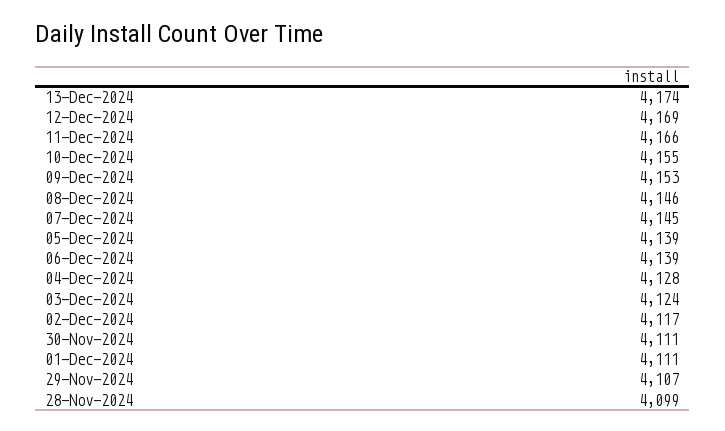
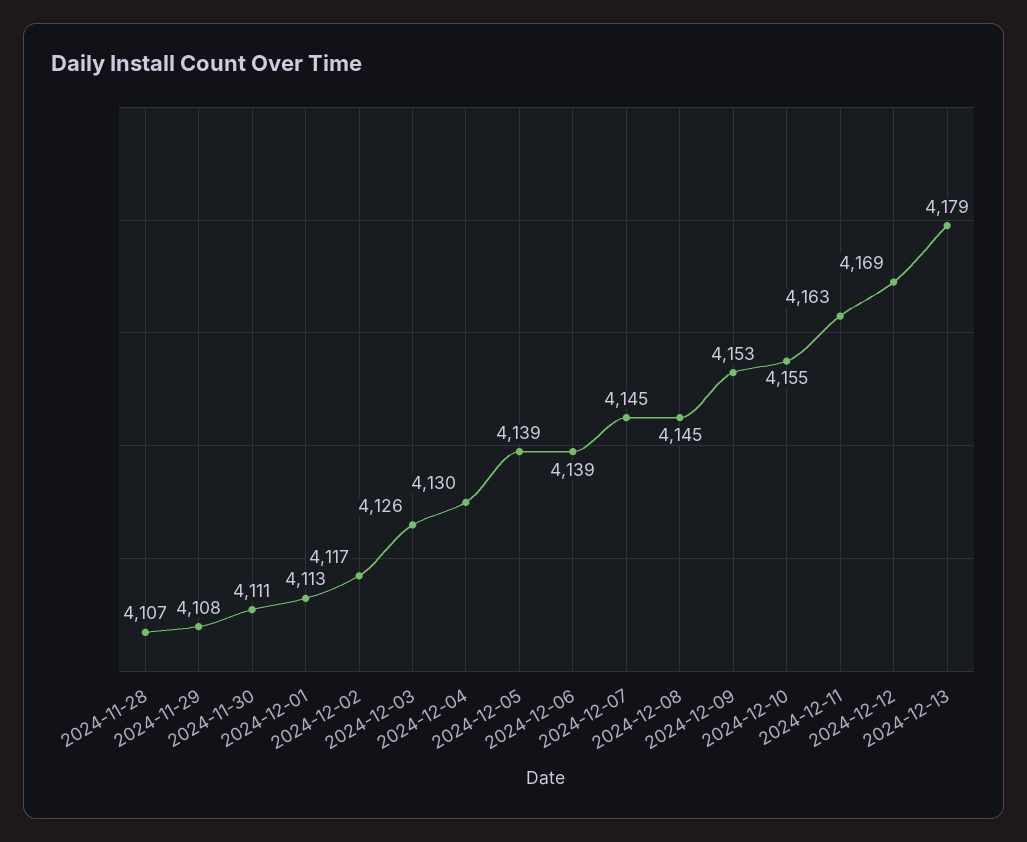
13-Dec-2024: 4174 -> 4179
11-Dec-2024: 4166 -> 4163
08-Dec-2024: 4146 -> 4145
04-Dec-2024: 4128 -> 4130
03-Dec-2024: 4124 -> 4126
01-Dec-2024: 4111 -> 4113
29-Nov-2024: 4107 -> 4108
28-Nov-2024: 4099 -> 4107

